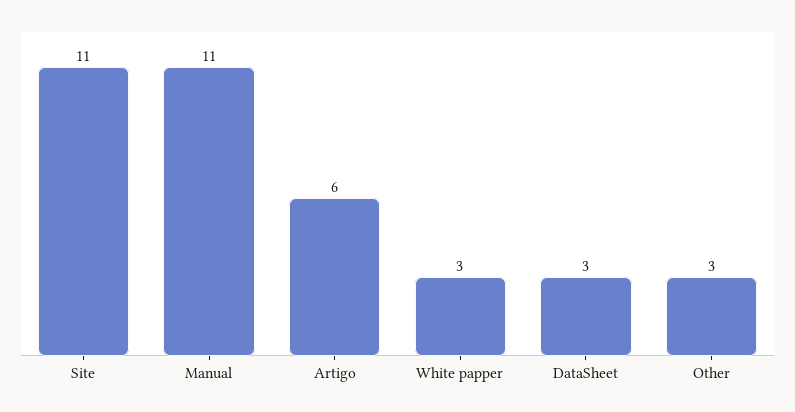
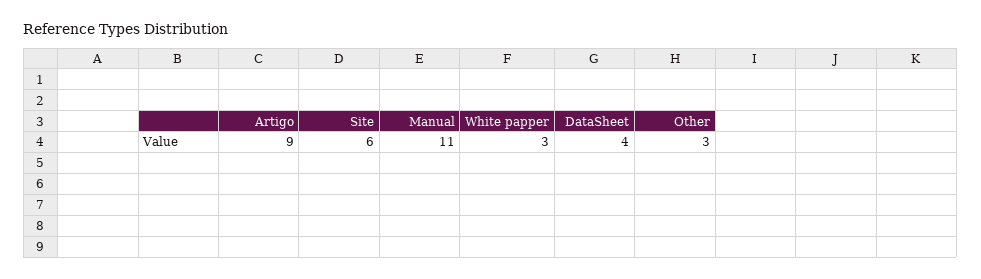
Site: 11 -> 6
Artigo: 6 -> 9
DataSheet: 3 -> 4

